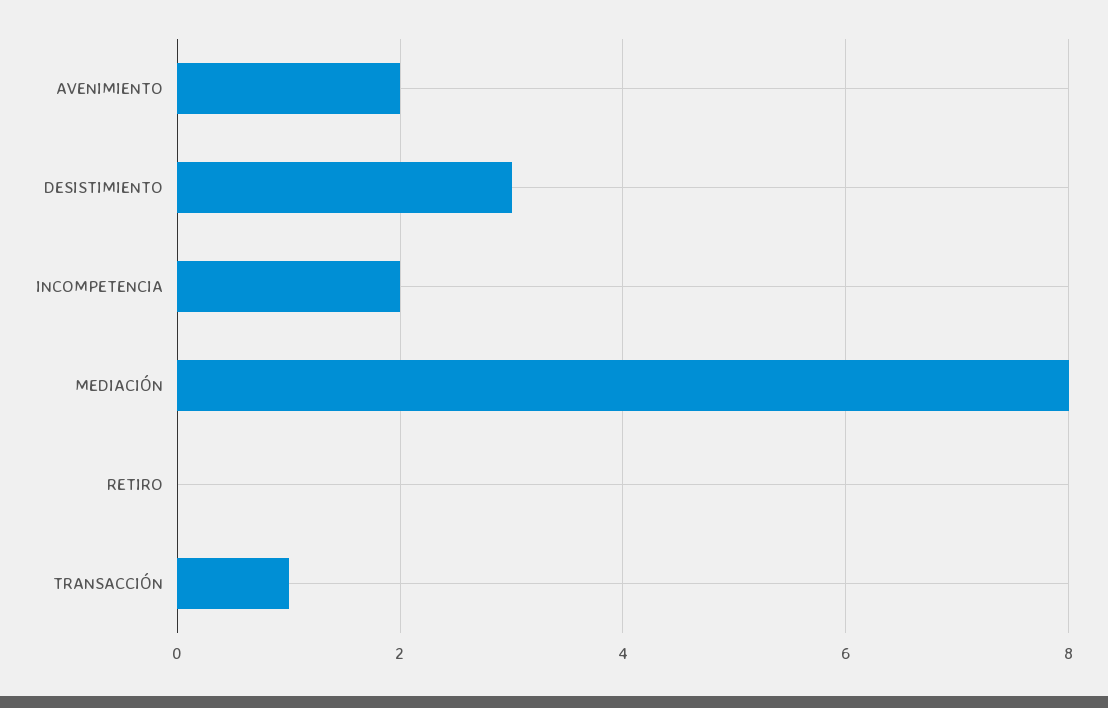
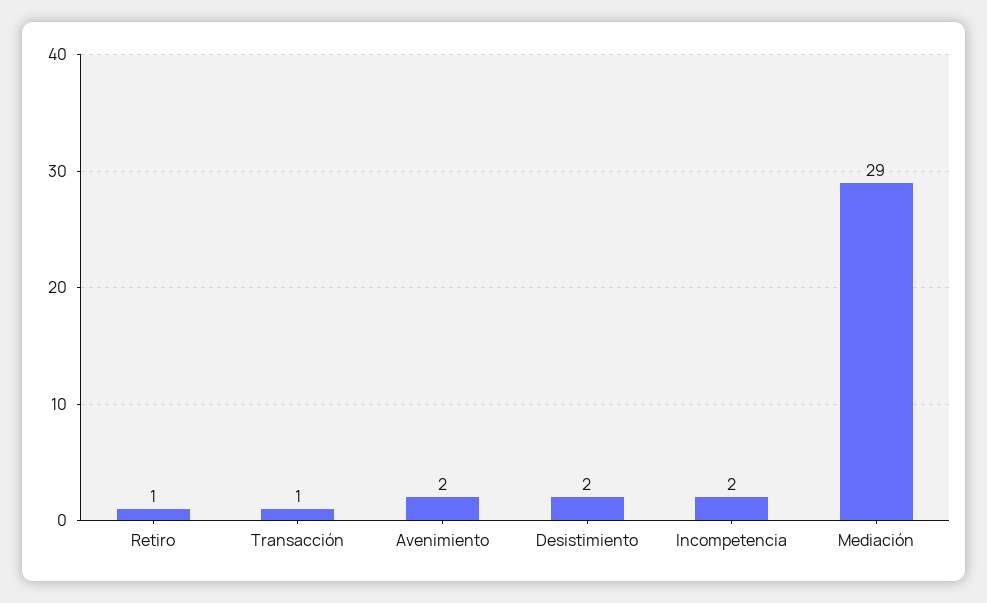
DESISTIMIENTO: 3 -> 2
MEDIACIÓN: 8 -> 29
RETIRO: 0 -> 1

